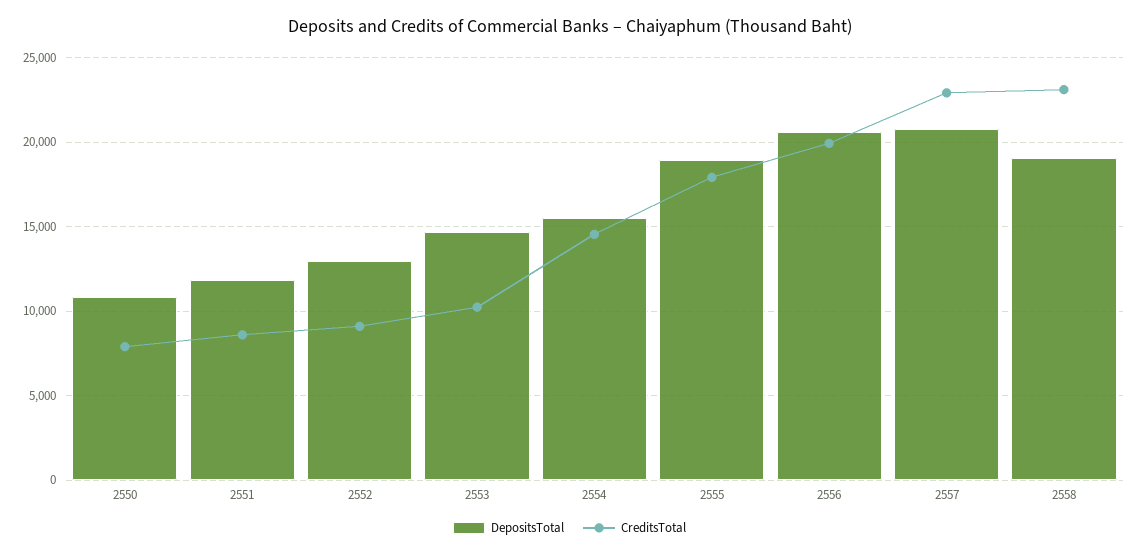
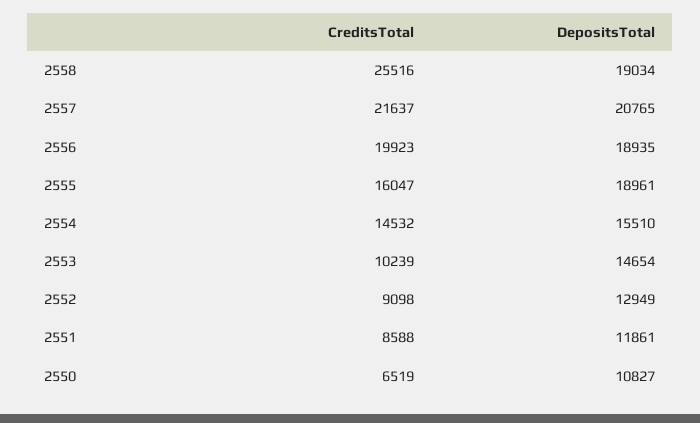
CreditsTotal, 2550: 8000 -> 6519
CreditsTotal, 2555: 18000 -> 16047
DepositsTotal, 2556: 20500 -> 18935
CreditsTotal, 2557: 23000 -> 21637
CreditsTotal, 2558: 23000 -> 25516

